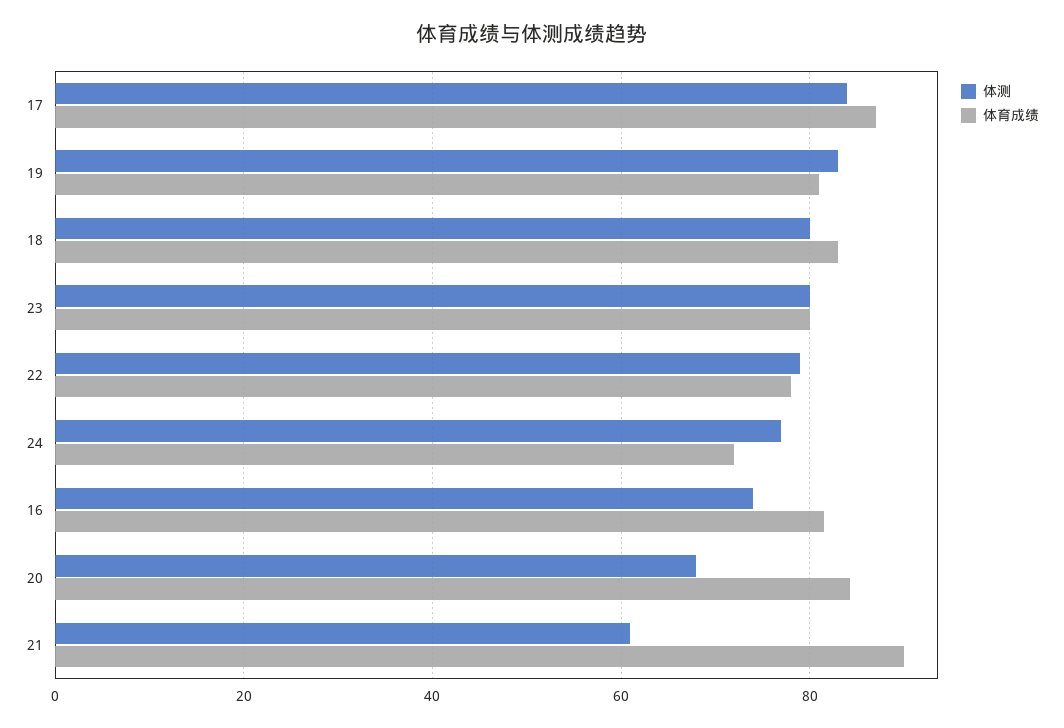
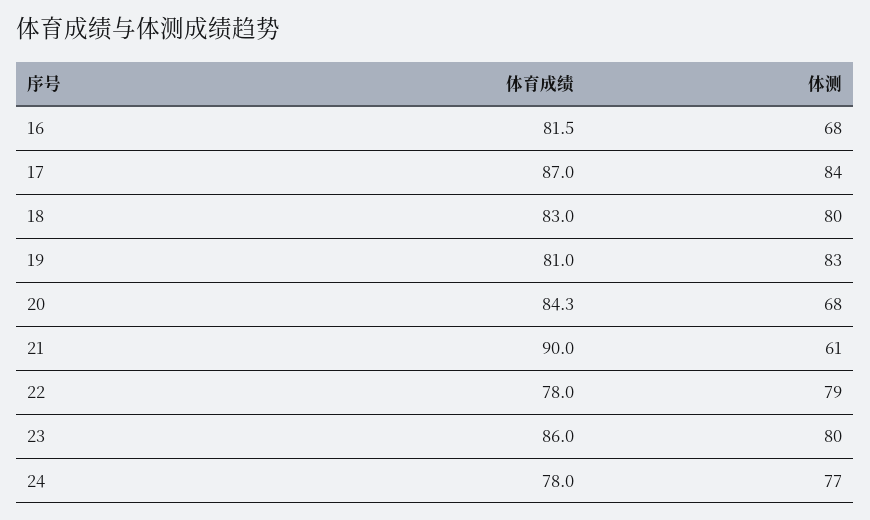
体育成绩, 23: 80 -> 86
体育成绩, 24: 72 -> 78
体测, 16: 74 -> 68

